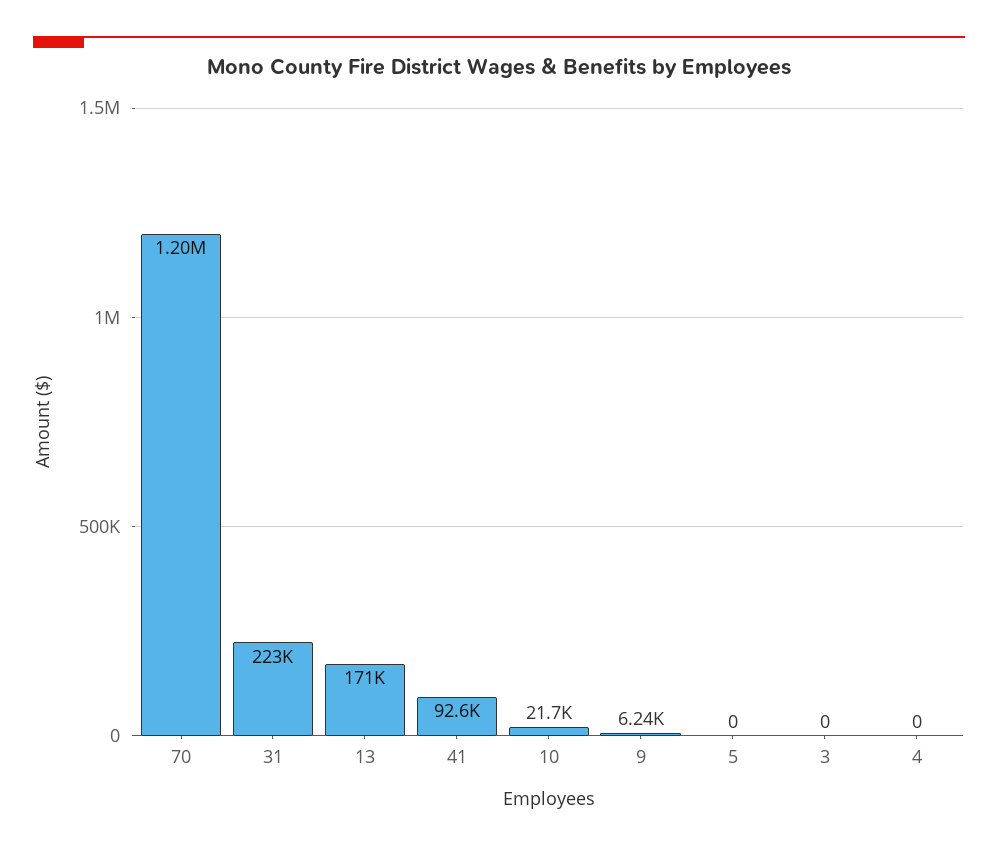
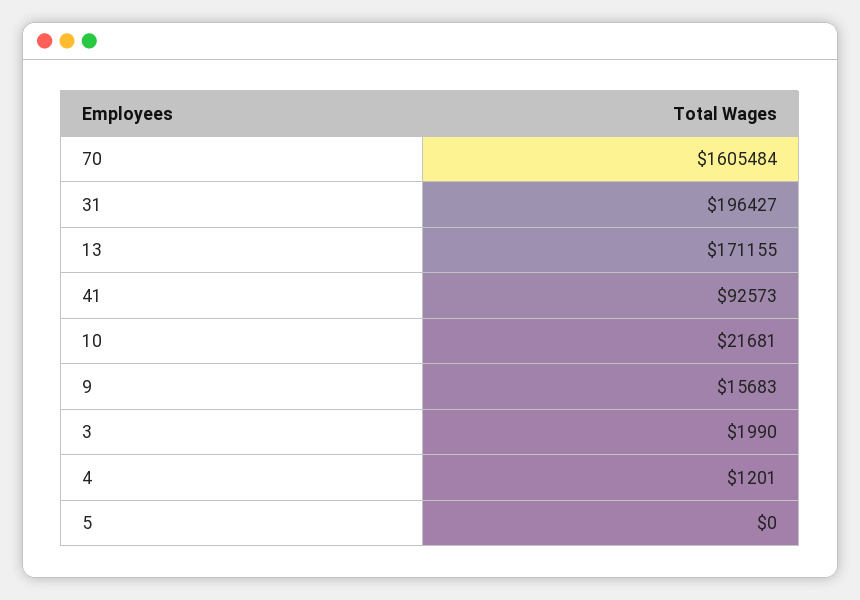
70: 1200000 -> 1605484
31: 223000 -> 196427
9: 6240 -> 15683
3: 0 -> 1990
4: 0 -> 1201

